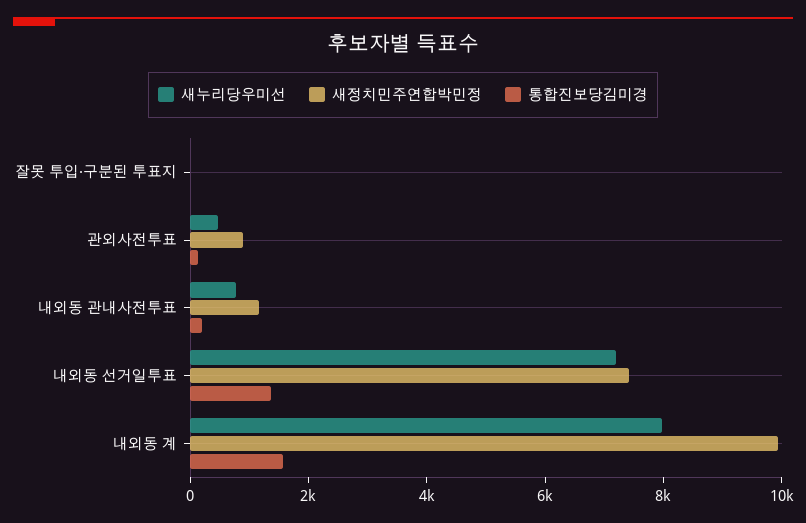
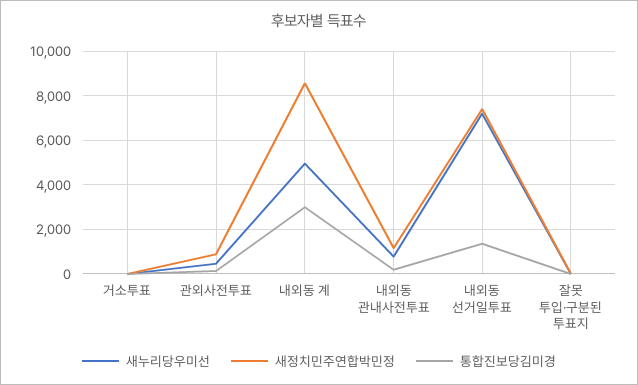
새누리당우미선, 내외동 계: 8000 -> 5000
새정치민주연합박민정, 내외동 계: 10000 -> 8500
통합진보당김미경, 내외동 계: 1500 -> 3000
새누리당우미선, 거소투표: none -> 0
새정치민주연합박민정, 거소투표: none -> 0
통합진보당김미경, 거소투표: none -> 0

